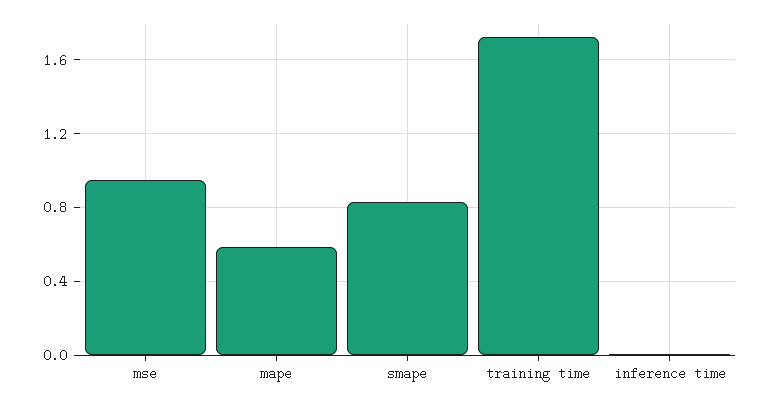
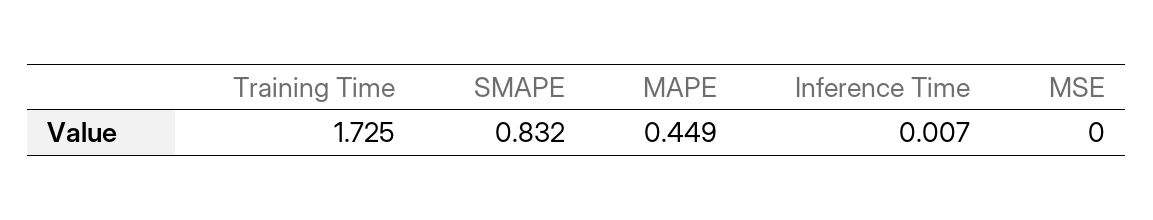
mse: 0.95 -> 0
mape: 0.6 -> 0.449

